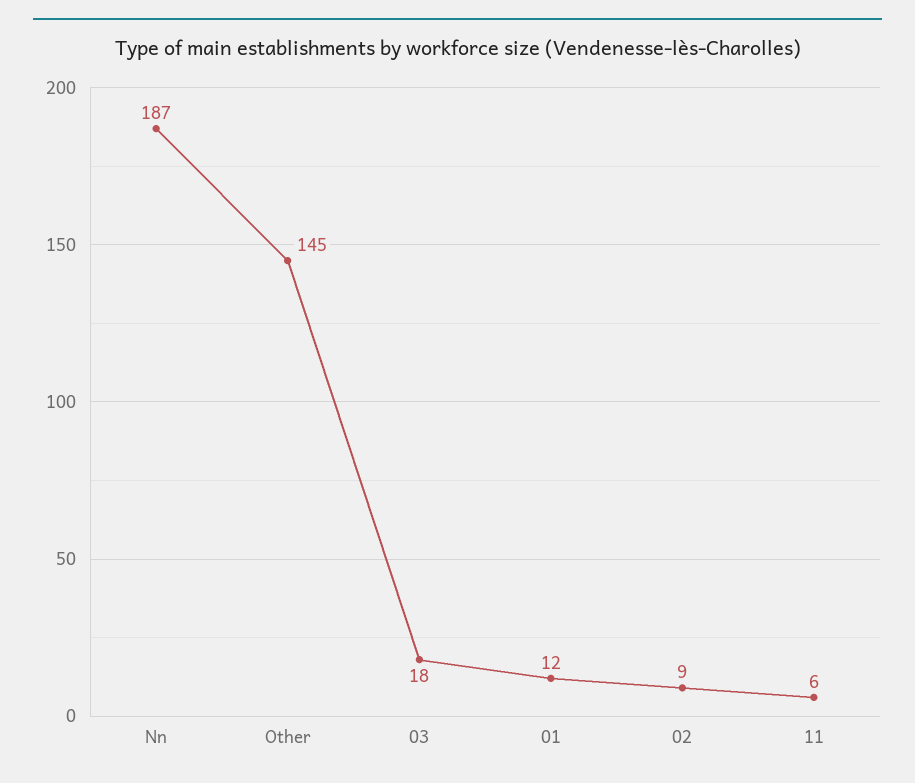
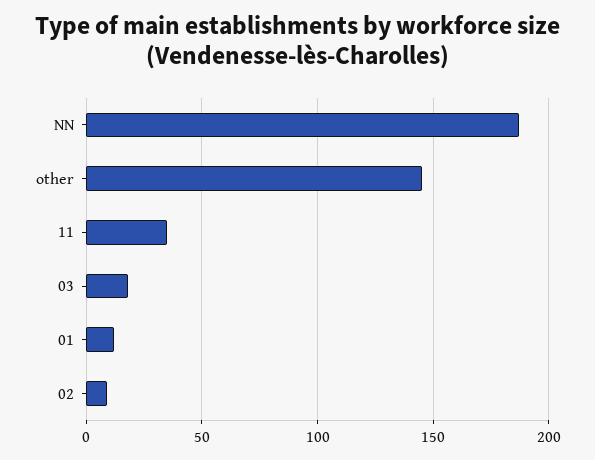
11: 6 -> 35

